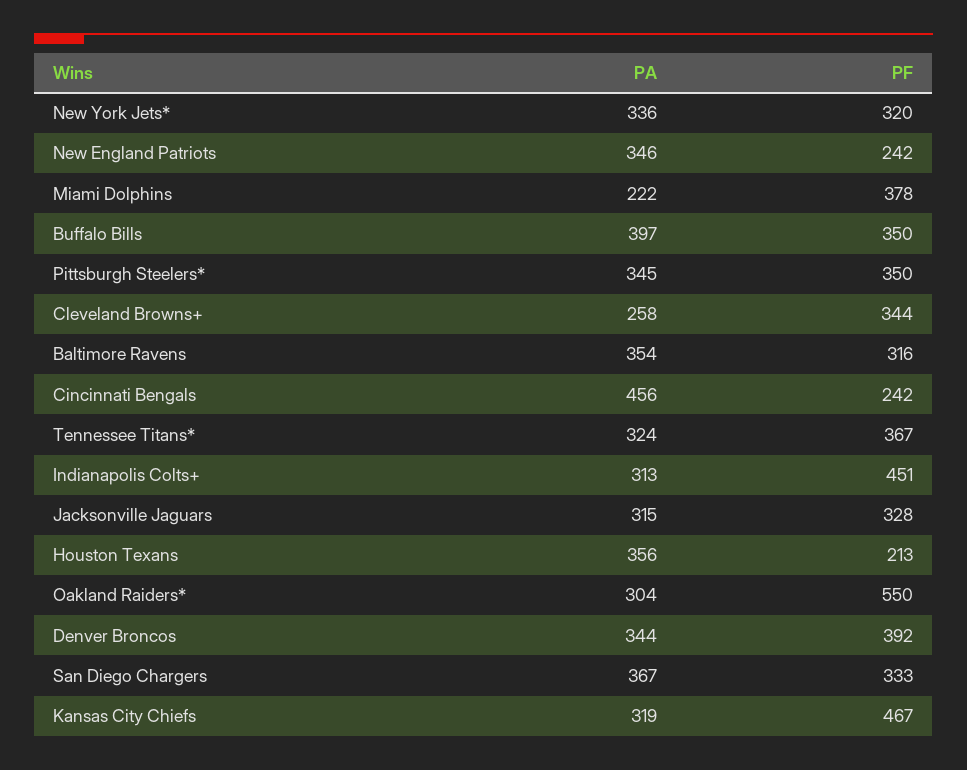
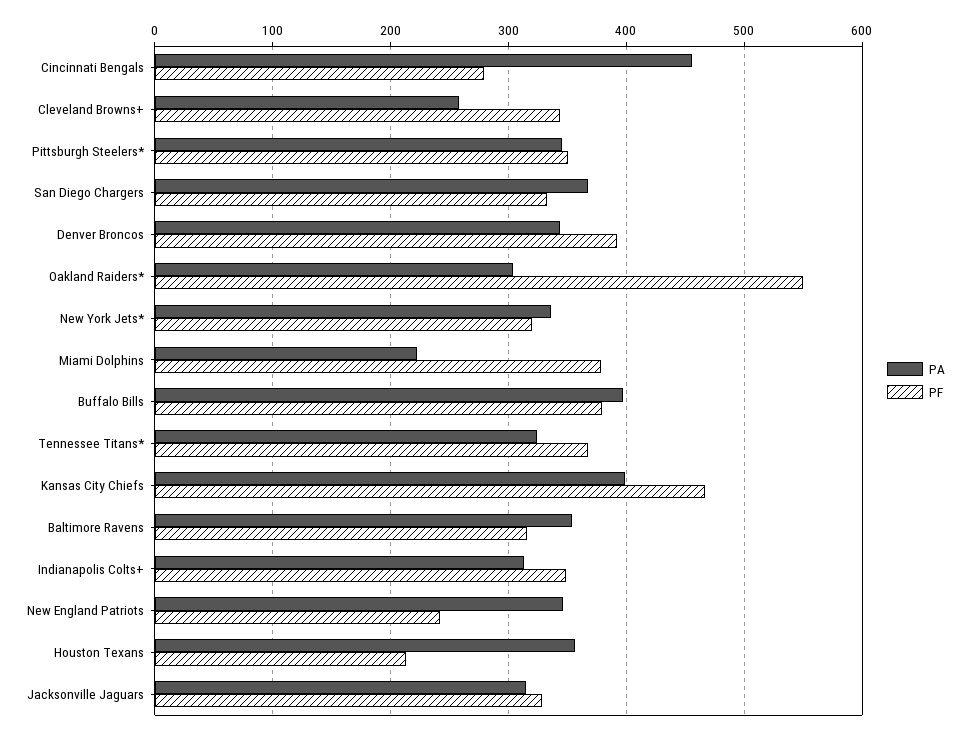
PF, Buffalo Bills: 350 -> 380
PF, Cincinnati Bengals: 242 -> 280
PF, Indianapolis Colts+: 451 -> 350
PA, Kansas City Chiefs: 319 -> 400

